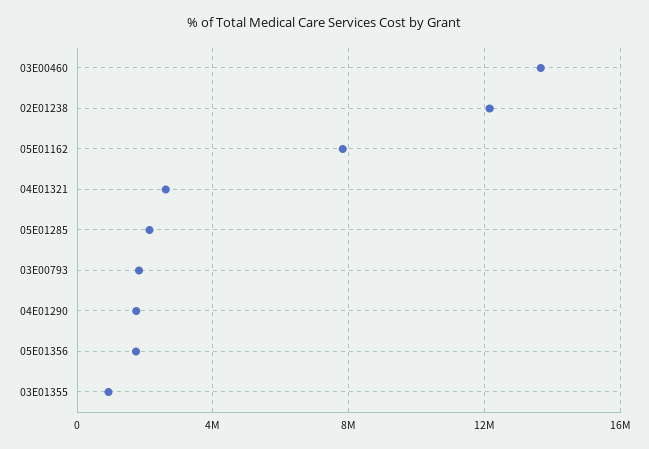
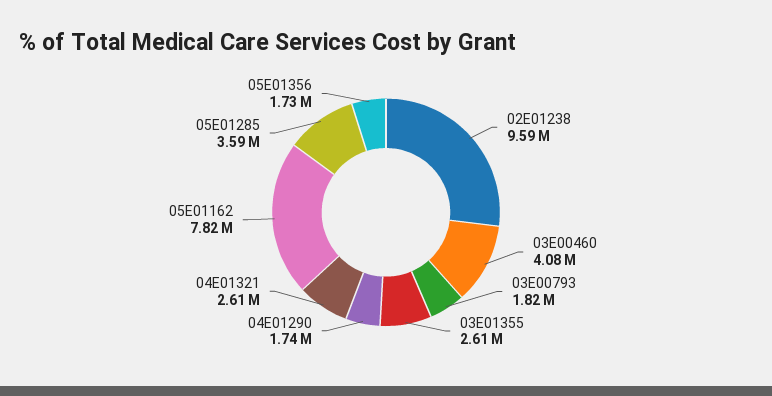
03E00460: 13500000 -> 4080000
02E01238: 12000000 -> 9590000
05E01285: 2000000 -> 3590000
03E01355: 1000000 -> 2610000

